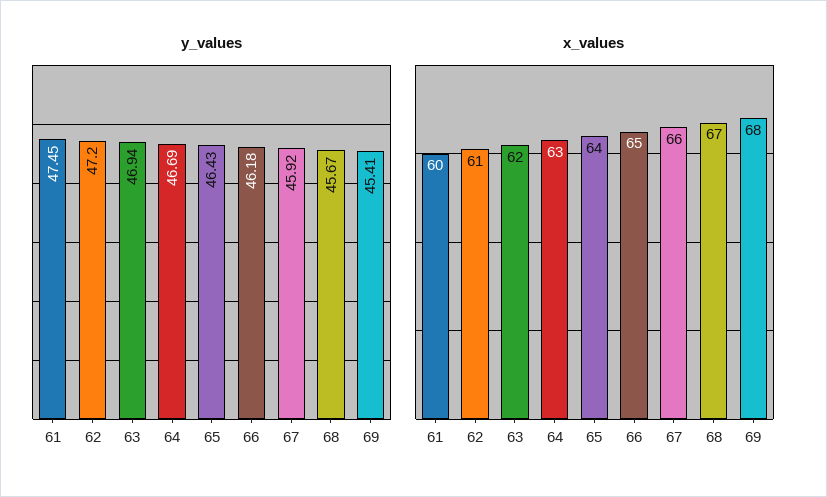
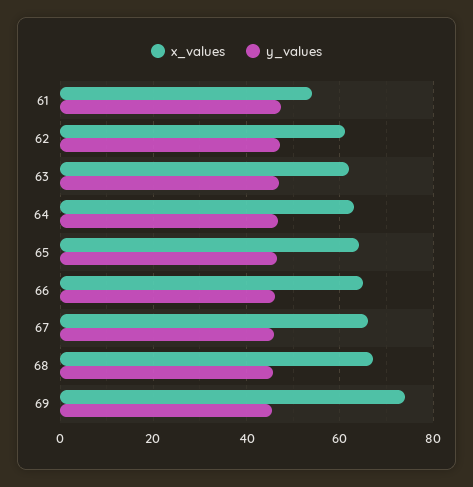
x_values, 61: 60 -> 54
x_values, 69: 68 -> 74

